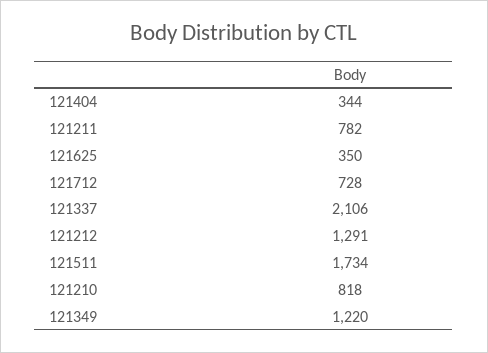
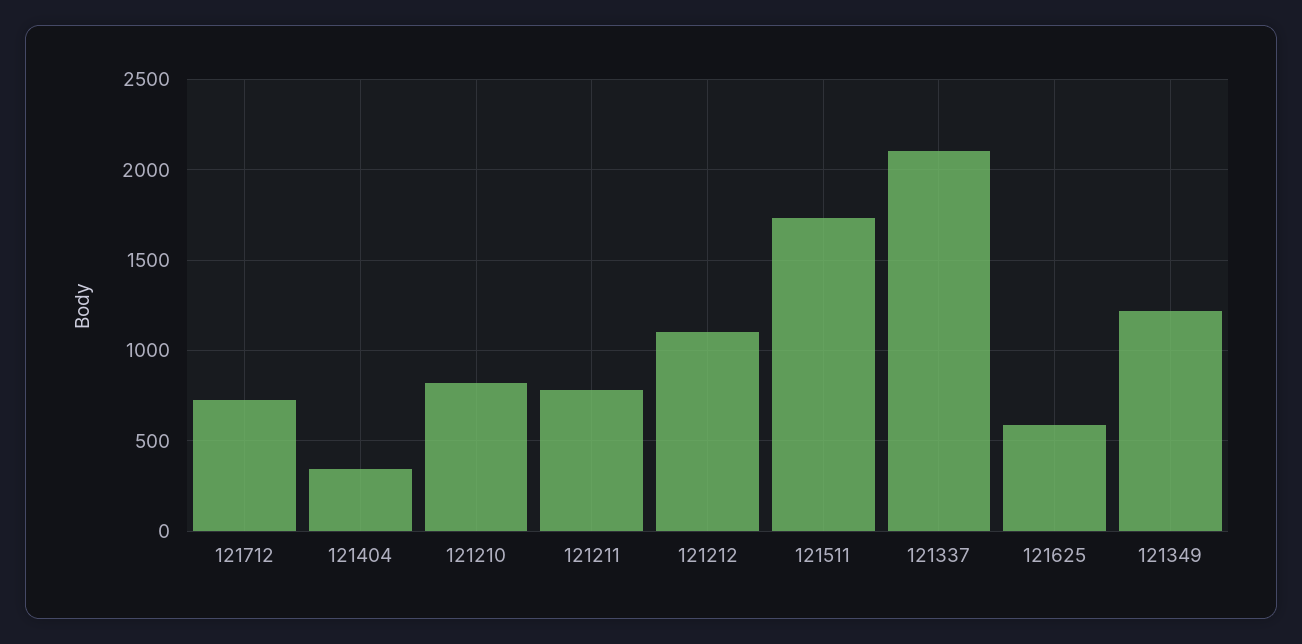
121625: 350 -> 600
121212: 1291 -> 1100

